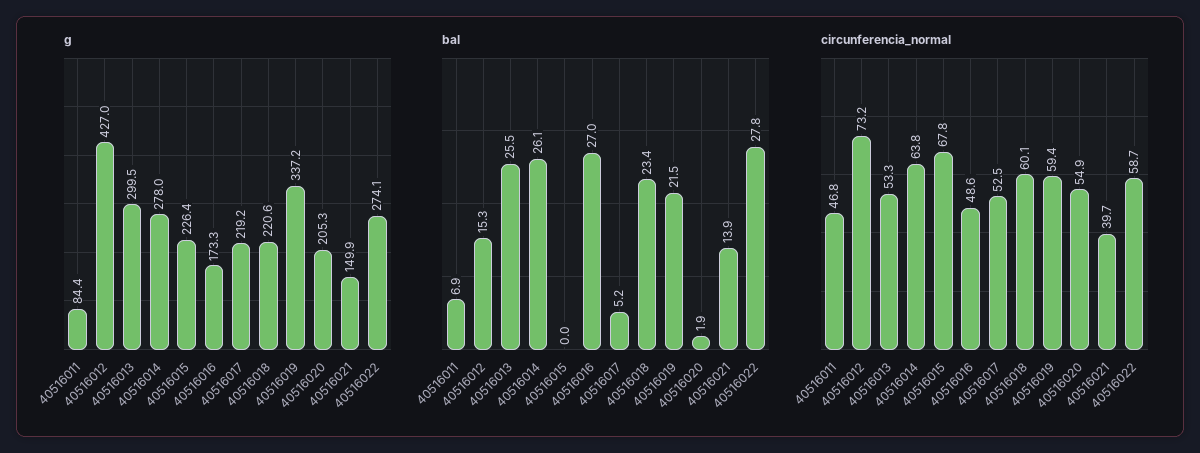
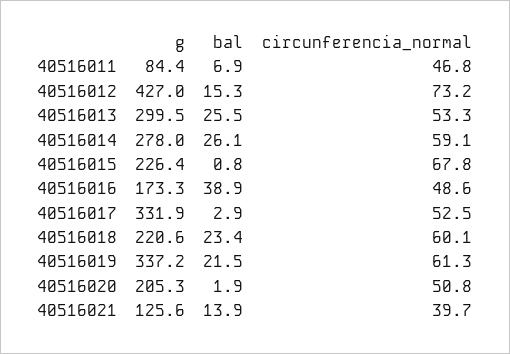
g, 40516017: 219.2 -> 331.9
g, 40516021: 149.9 -> 125.6
g, 40516022: 274.1 -> none
bal, 40516015: 0 -> 0.8
bal, 40516016: 27 -> 38.9
bal, 40516017: 5.2 -> 2.9
bal, 40516022: 27.8 -> none
circunferencia_normal, 40516014: 63.8 -> 59.1
circunferencia_normal, 40516019: 59.4 -> 61.3
circunferencia_normal, 40516020: 54.9 -> 50.8
circunferencia_normal, 40516022: 58.7 -> none

